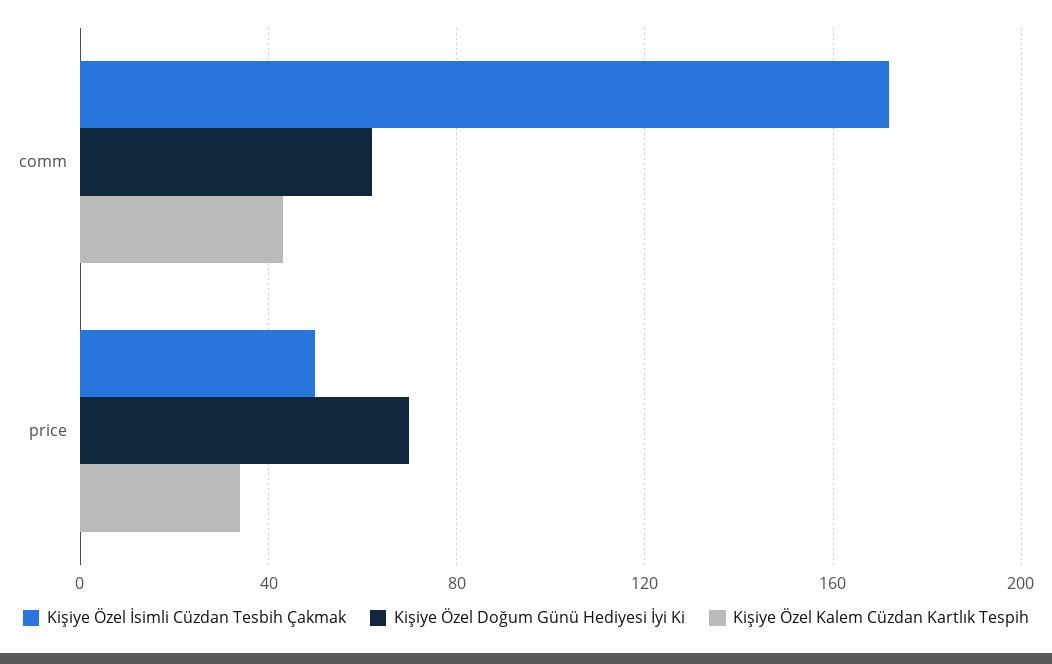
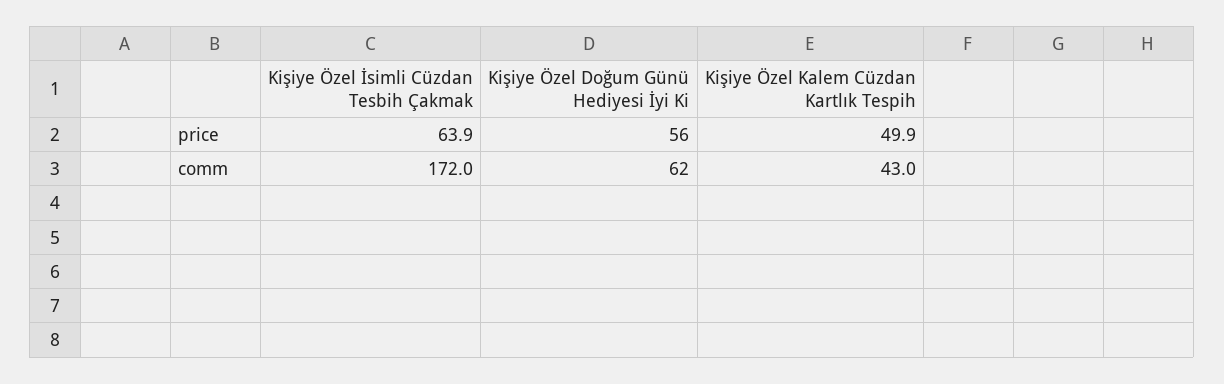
Kişiye Özel İsimli Cüzdan Tesbih Çakmak, price: 50 -> 63.9
Kişiye Özel Doğum Günü Hediyesi İyi Ki, price: 70 -> 56
Kişiye Özel Kalem Cüzdan Kartlık Tespih, price: 35 -> 49.9

